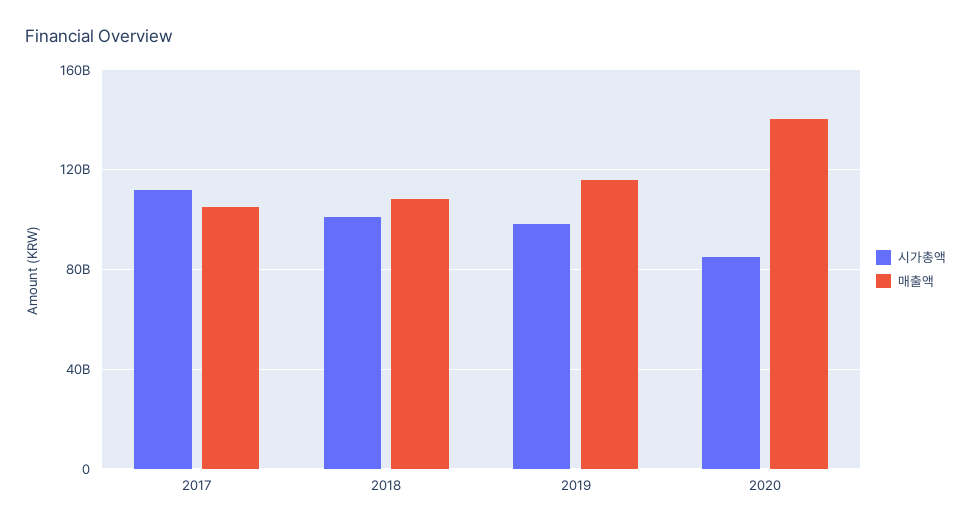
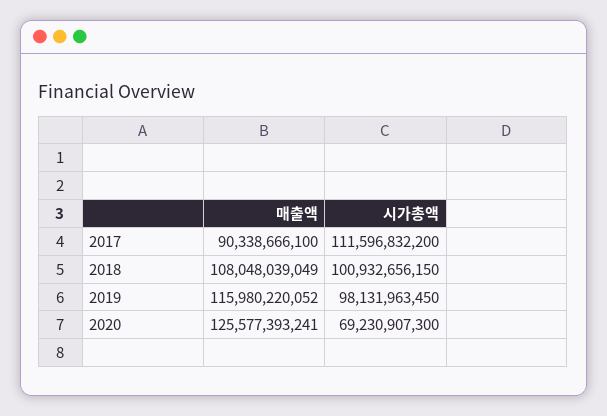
매출액, 2017: 105000000000 -> 90338666100
시가총액, 2020: 85000000000 -> 69230907300
매출액, 2020: 140000000000 -> 125577393241

